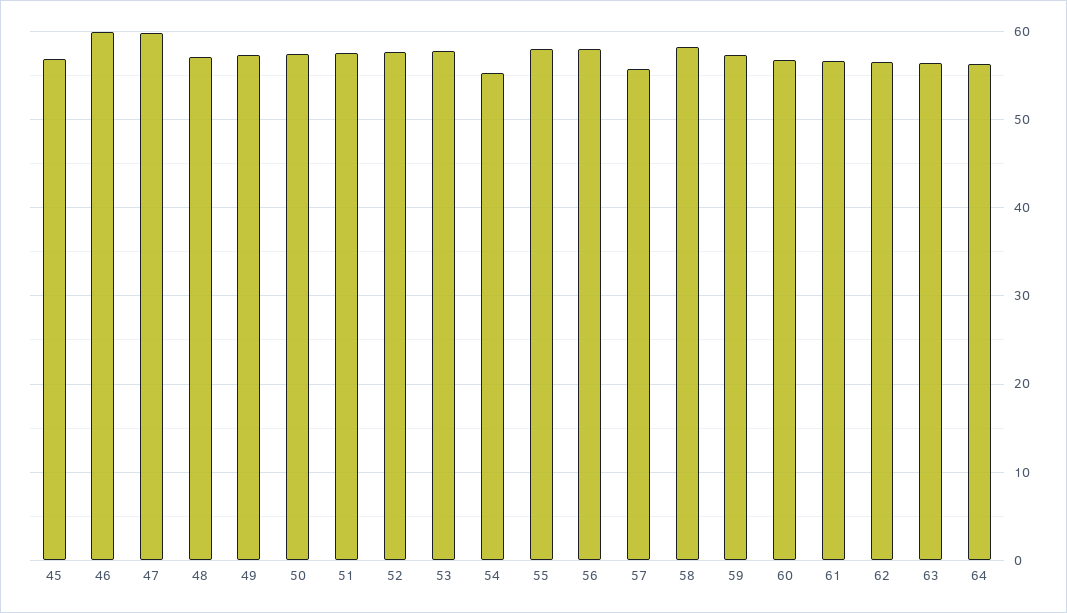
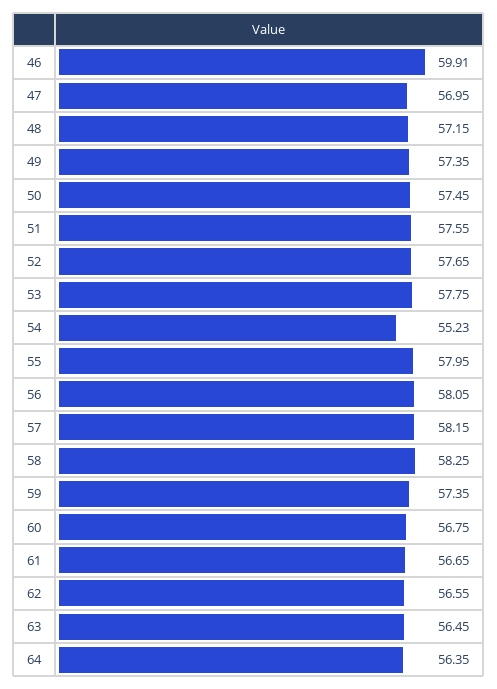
45: 57 -> none
47: 60 -> 56.95
57: 56 -> 58.15

